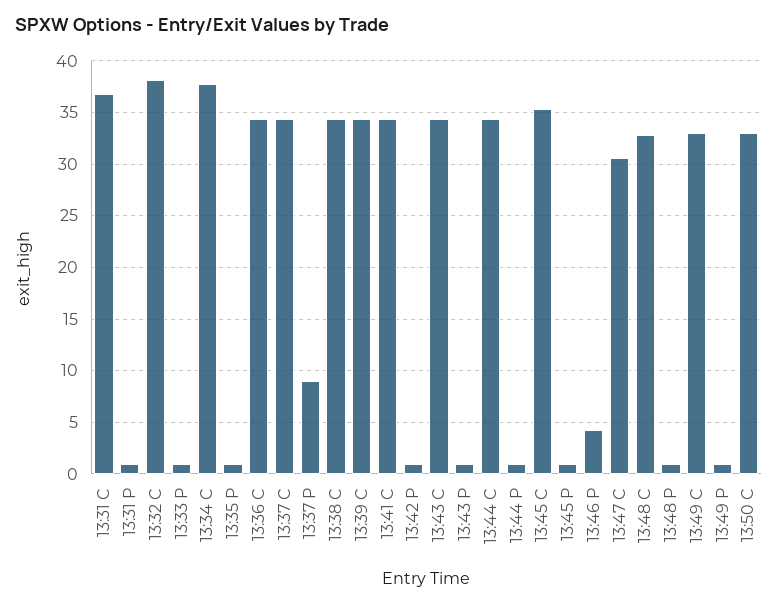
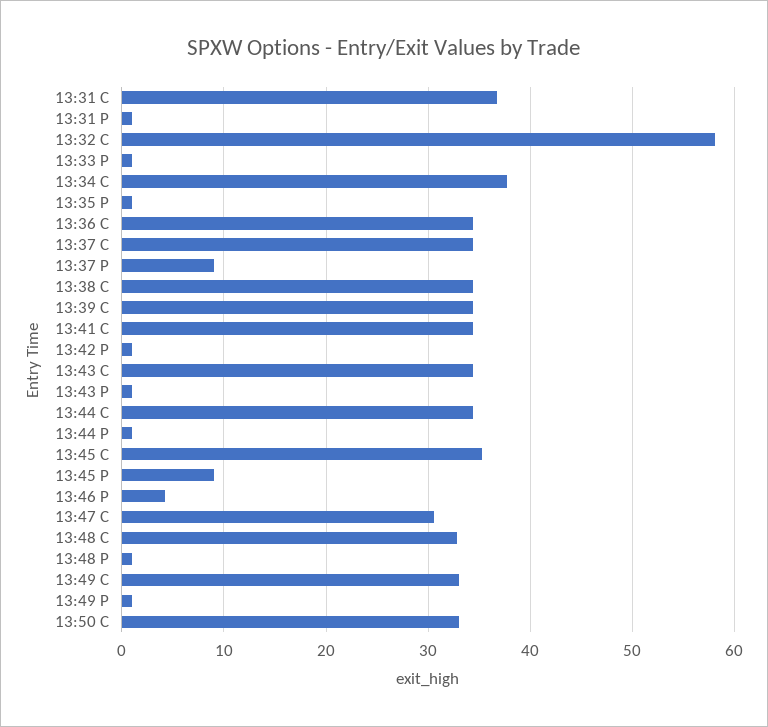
13:32 C: 38 -> 58
13:45 P: 1 -> 9

